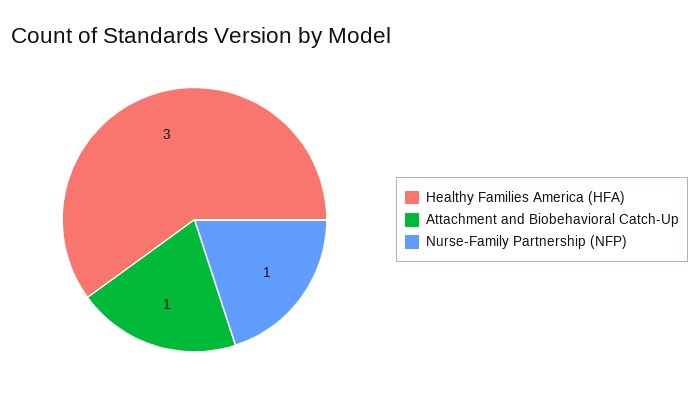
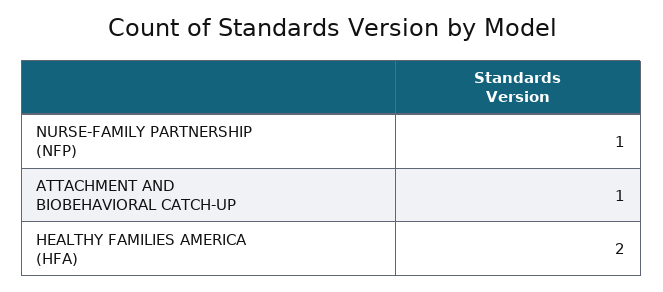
Healthy Families America (HFA): 3 -> 2

